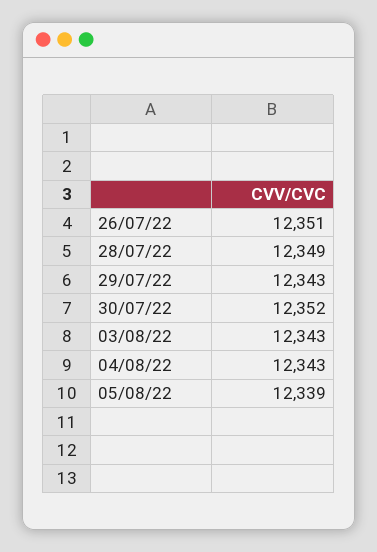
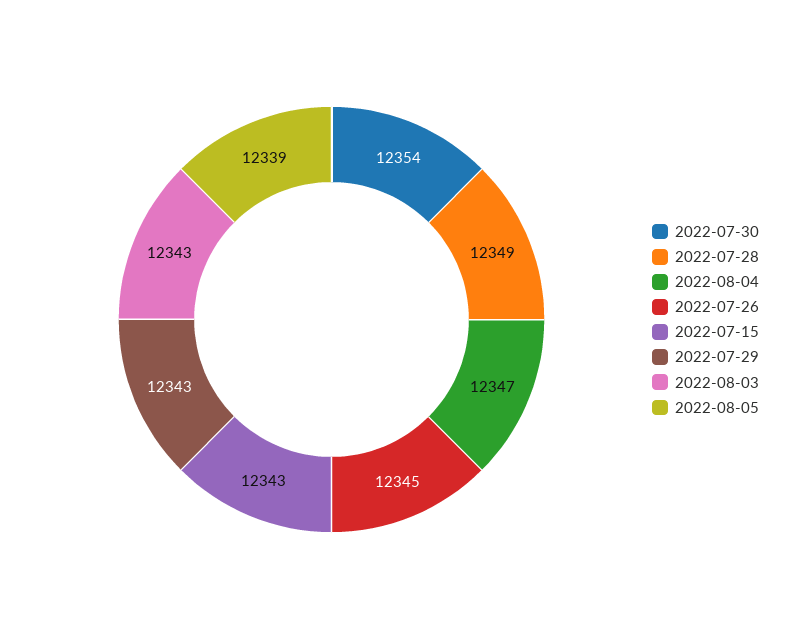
26/07/22: 12351 -> 12345
30/07/22: 12352 -> 12354
04/08/22: 12343 -> 12347
2022-07-15: none -> 12343

